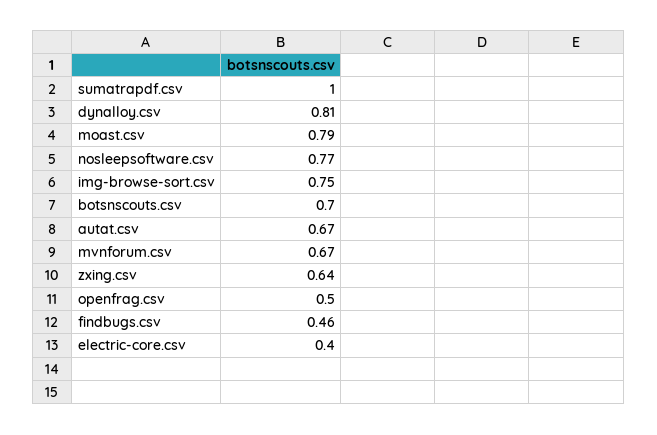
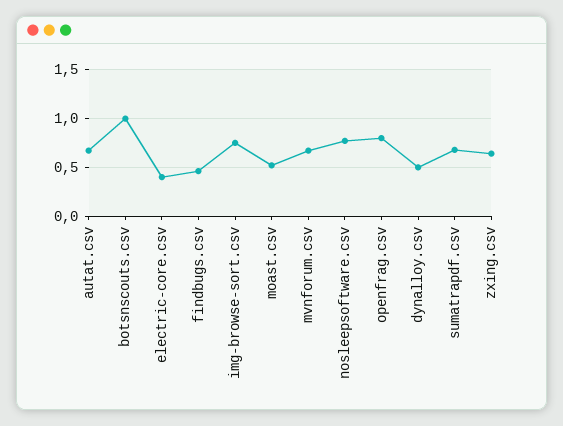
sumatrapdf.csv: 1 -> 0.7
dynalloy.csv: 0.81 -> 0.5
moast.csv: 0.79 -> 0.5
botsnscouts.csv: 0.7 -> 1
openfrag.csv: 0.5 -> 0.8

